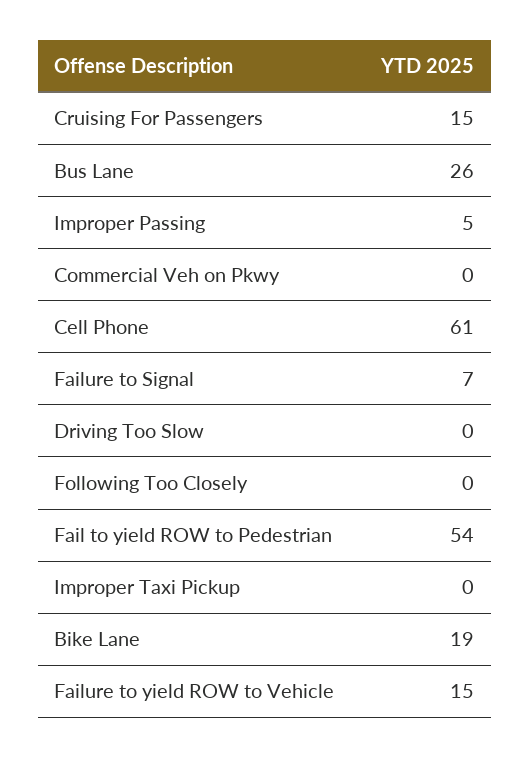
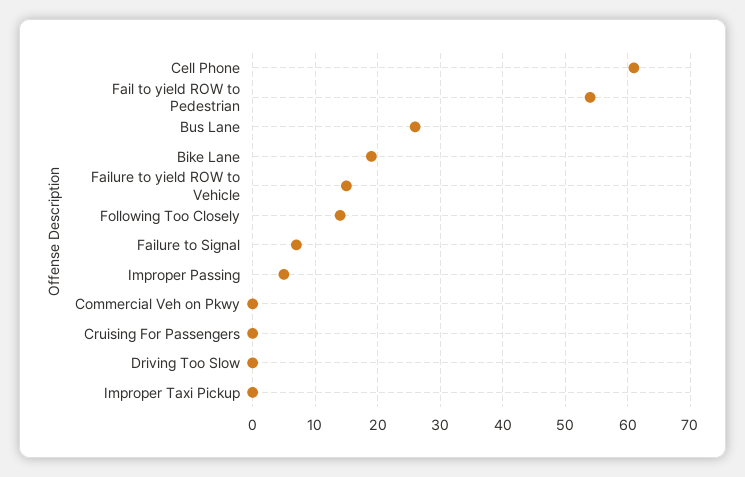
Cruising For Passengers: 15 -> 0
Following Too Closely: 0 -> 14

